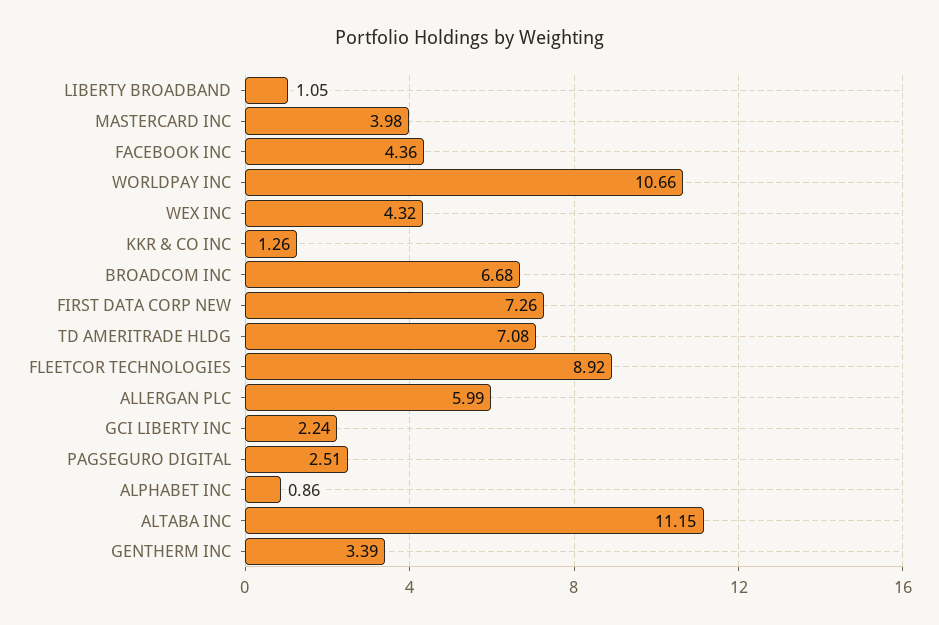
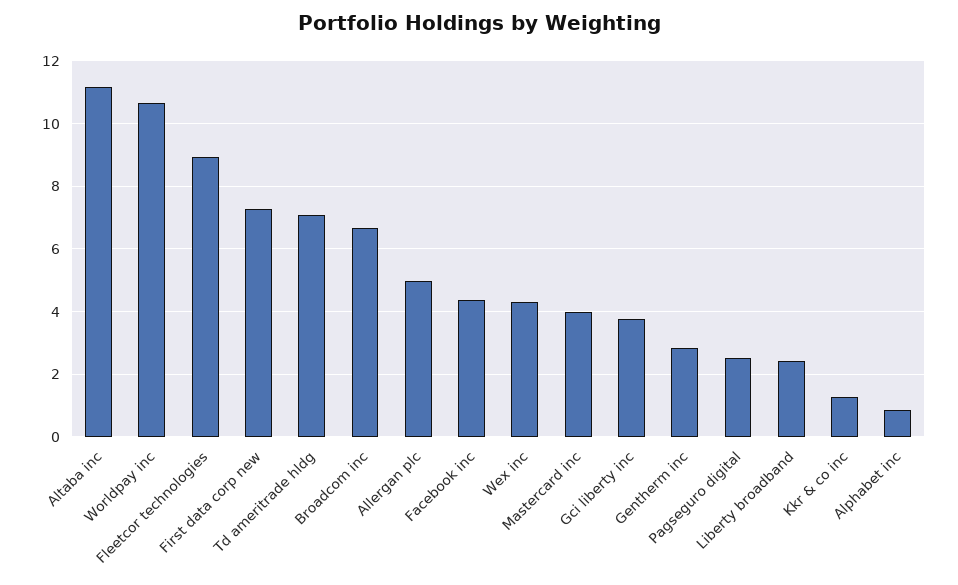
LIBERTY BROADBAND: 1.05 -> 2.4
ALLERGAN PLC: 5.99 -> 5
GCI LIBERTY INC: 2.24 -> 3.8
GENTHERM INC: 3.39 -> 2.8

